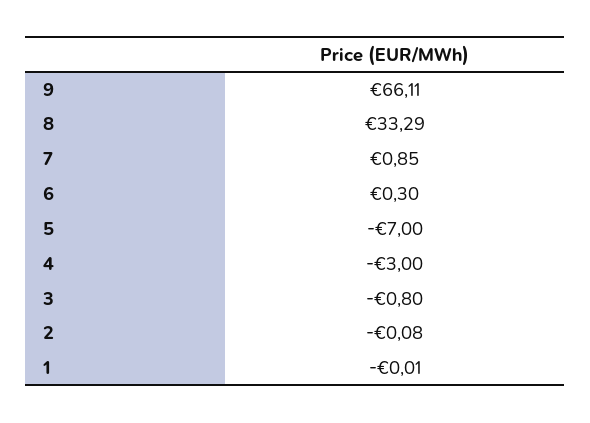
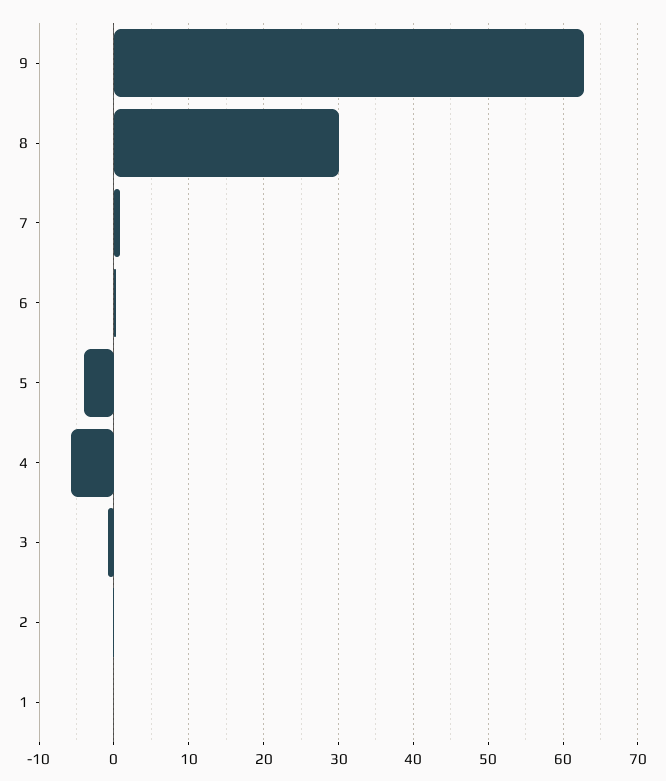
9: 66.11 -> 63
8: 33.29 -> 30
5: -7 -> -4
4: -3 -> -6

